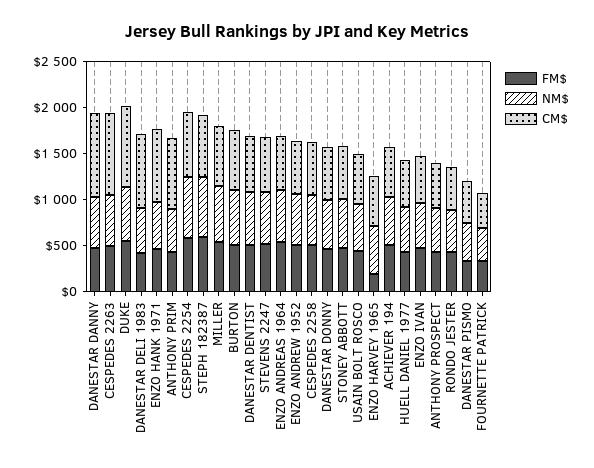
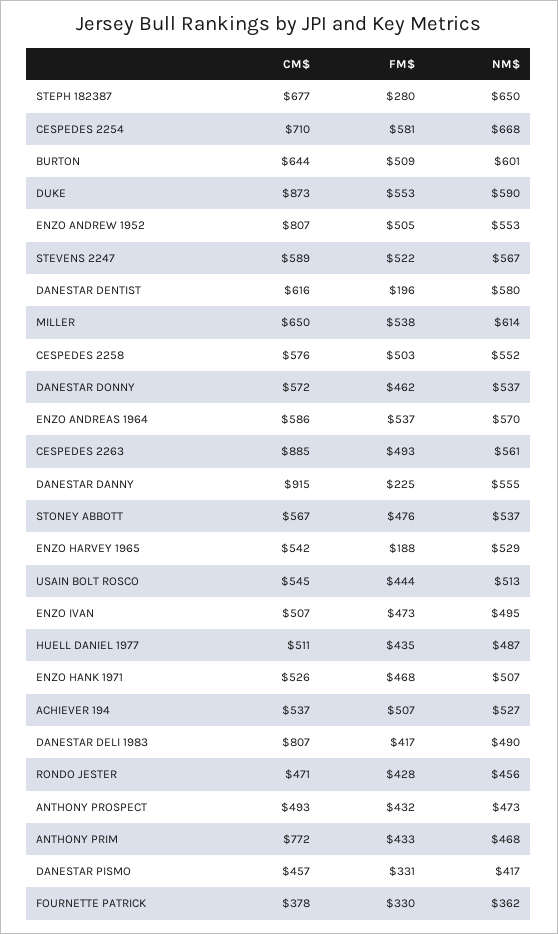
FM$, DANESTAR DANNY: 500 -> 225
CM$, ENZO HANK 1971: 800 -> 526
FM$, STEPH 182387: 600 -> 280
FM$, DANESTAR DENTIST: 500 -> 196
CM$, ENZO ANDREW 1952: 600 -> 807

